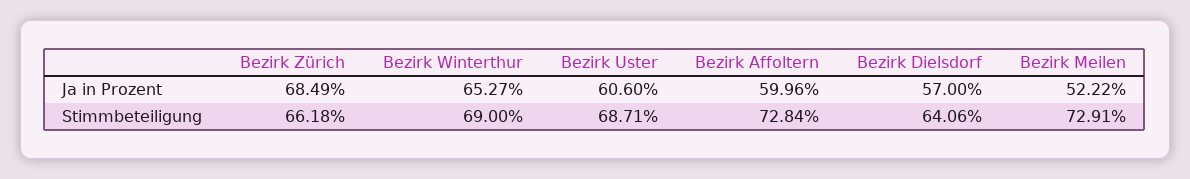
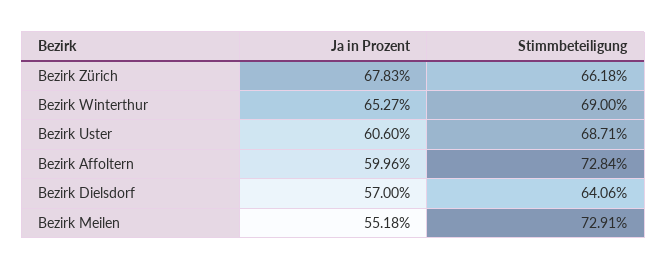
Bezirk Zürich, Ja in Prozent: 68.49 -> 67.83
Bezirk Meilen, Ja in Prozent: 52.22 -> 55.18

